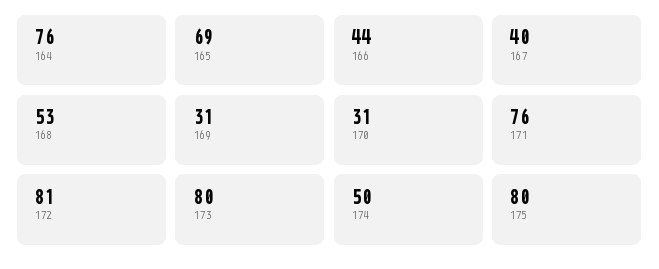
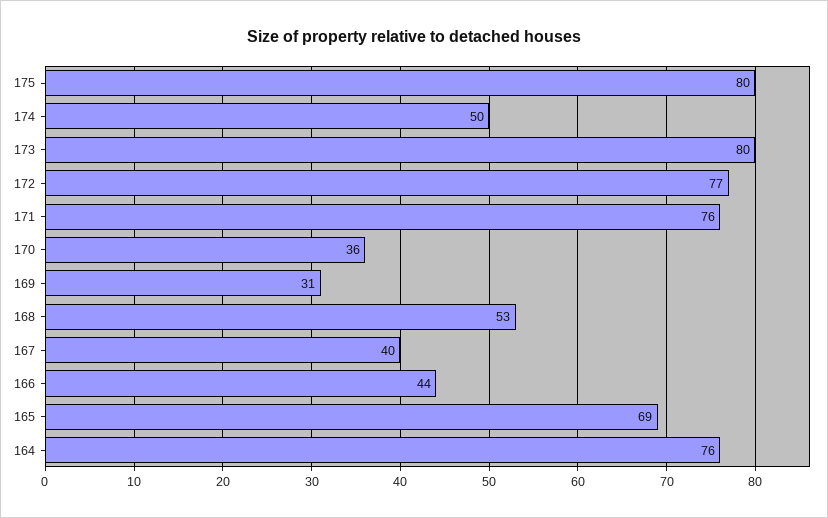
170: 31 -> 36
172: 81 -> 77

